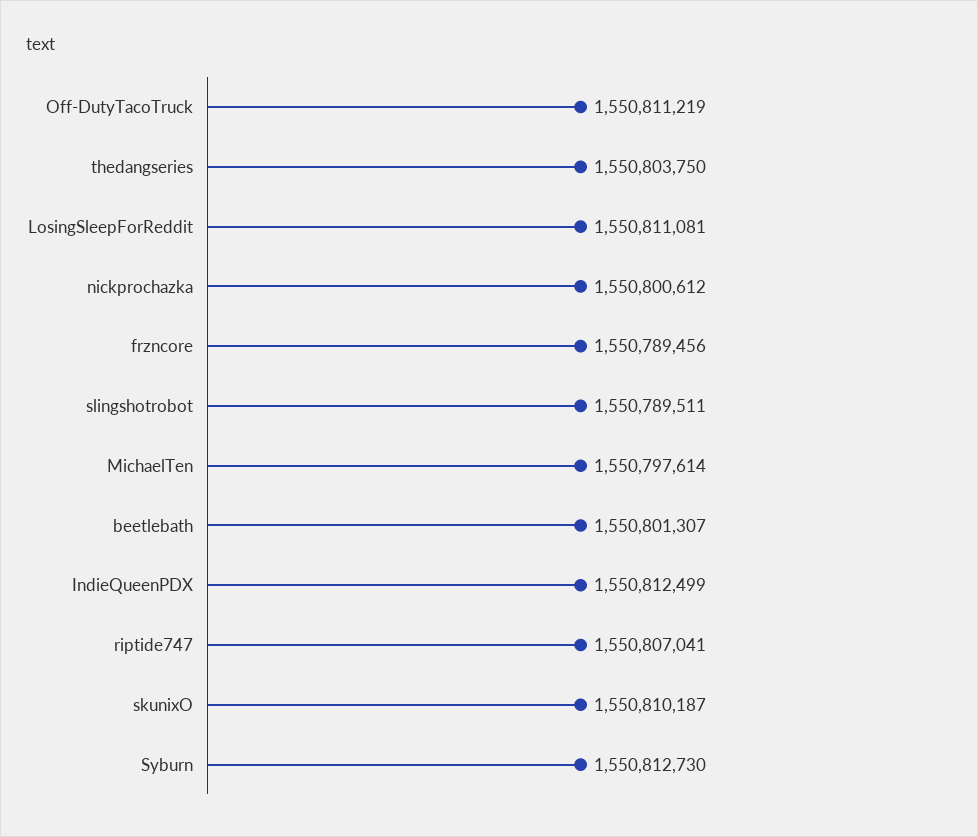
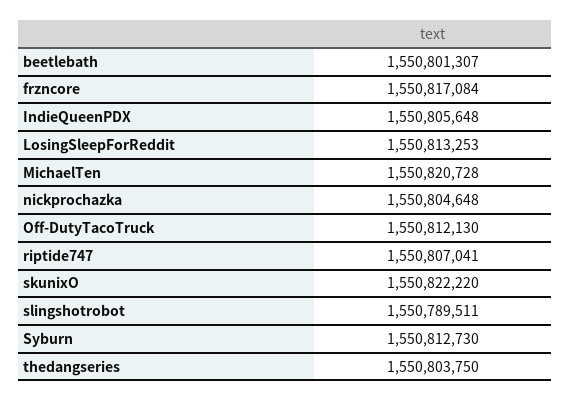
Off-DutyTacoTruck: 1550811219 -> 1550812130
LosingSleepForReddit: 1550811081 -> 1550813253
nickprochazka: 1550800612 -> 1550804648
frzncore: 1550789456 -> 1550817084
MichaelTen: 1550797614 -> 1550820728
IndieQueenPDX: 1550812499 -> 1550805648
skunixO: 1550810187 -> 1550822220

